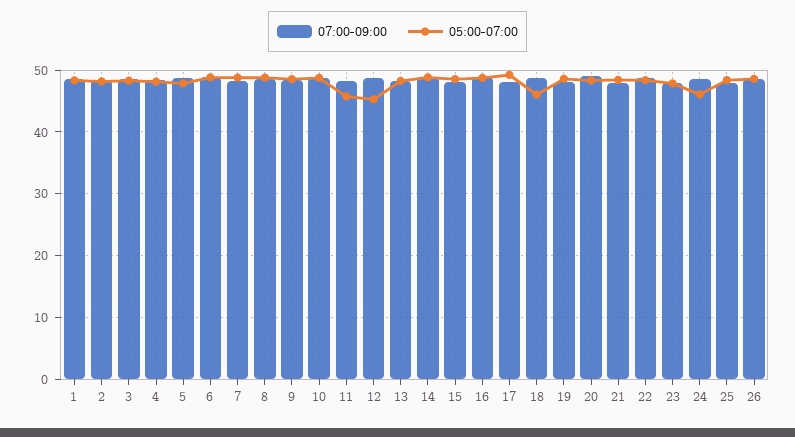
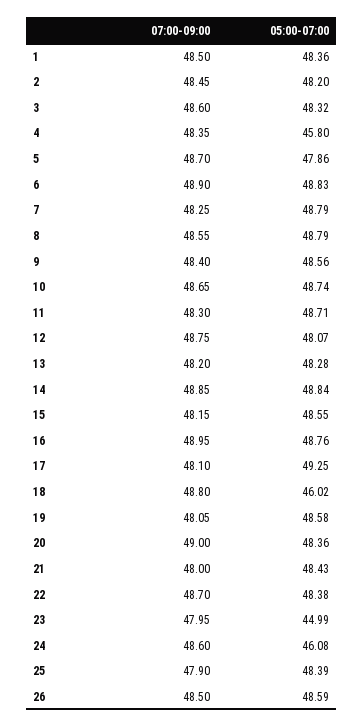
05:00-07:00, 4: 48 -> 45.8
05:00-07:00, 11: 46 -> 48.71
05:00-07:00, 12: 45 -> 48.07
05:00-07:00, 23: 48 -> 44.99

